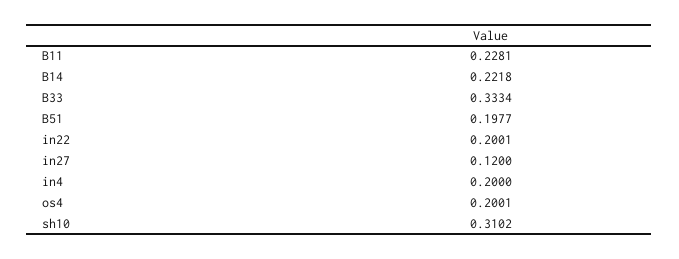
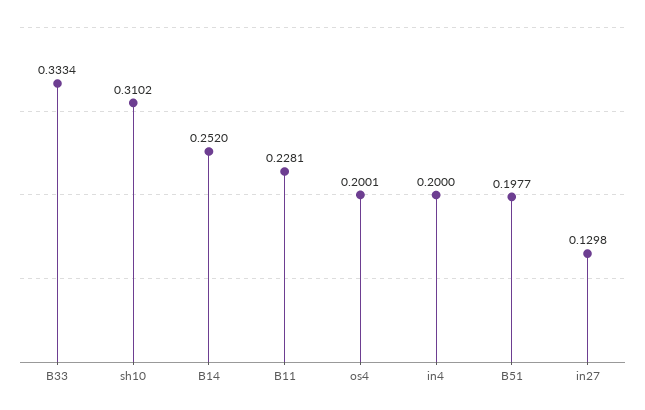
B14: 0.2218 -> 0.252
in22: 0.2001 -> none
in27: 0.12 -> 0.1298

